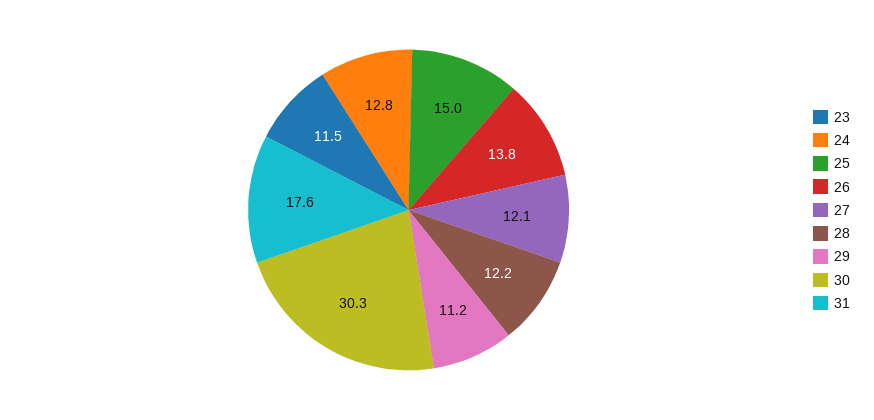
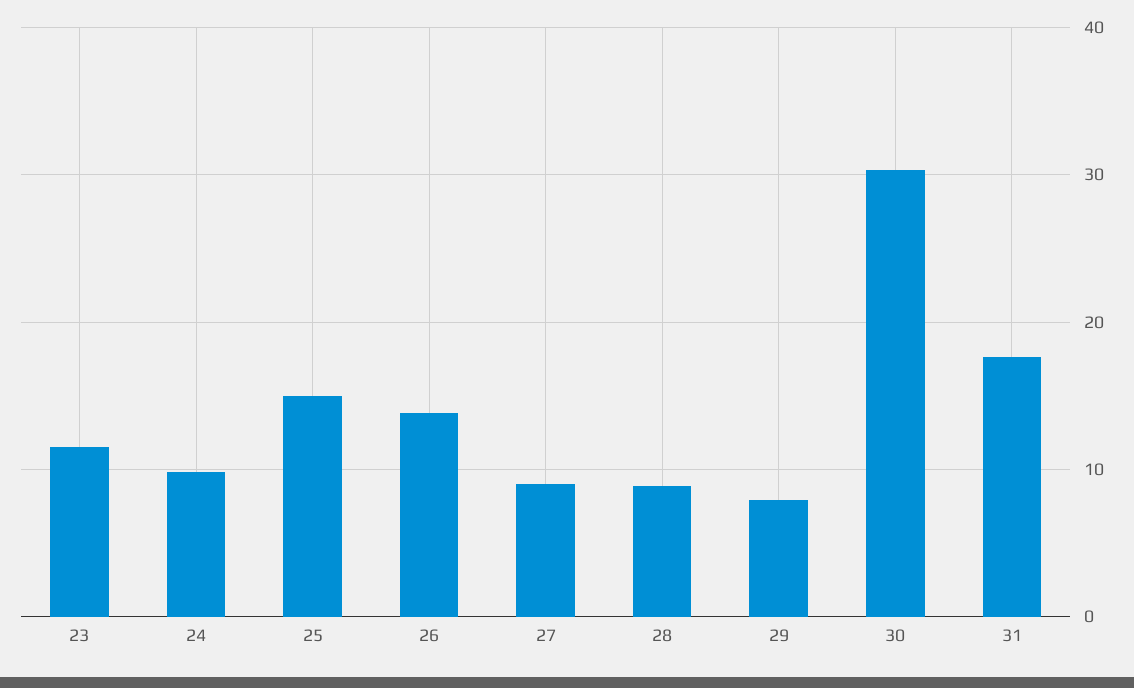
24: 12.8 -> 10
27: 12.1 -> 9
28: 12.2 -> 9
29: 11.2 -> 8

